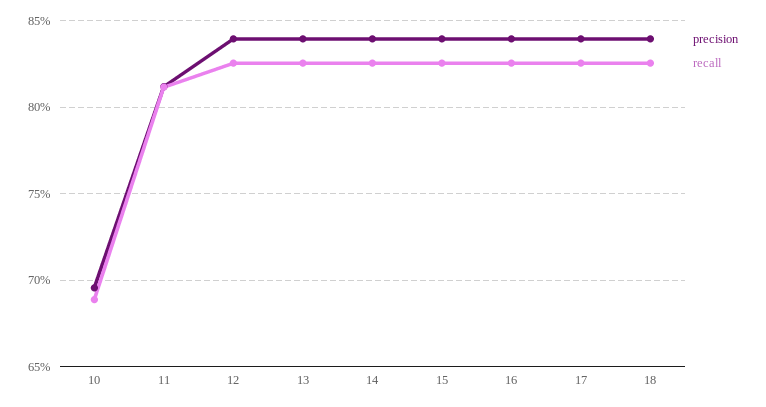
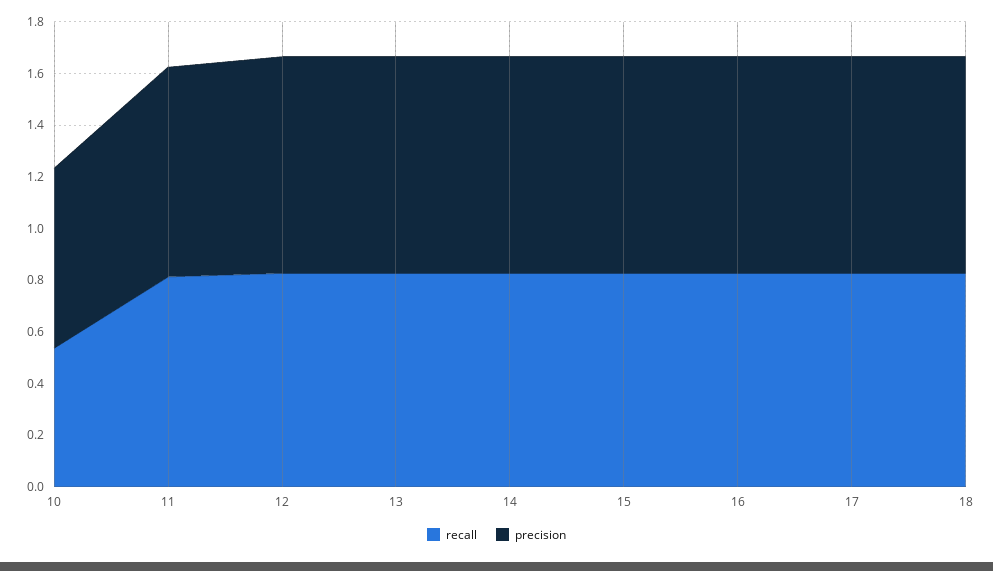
recall, 10: 0.69 -> 0.55

